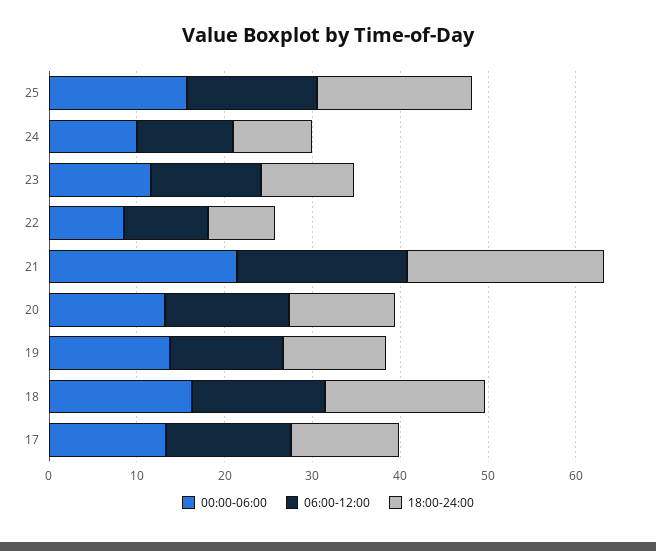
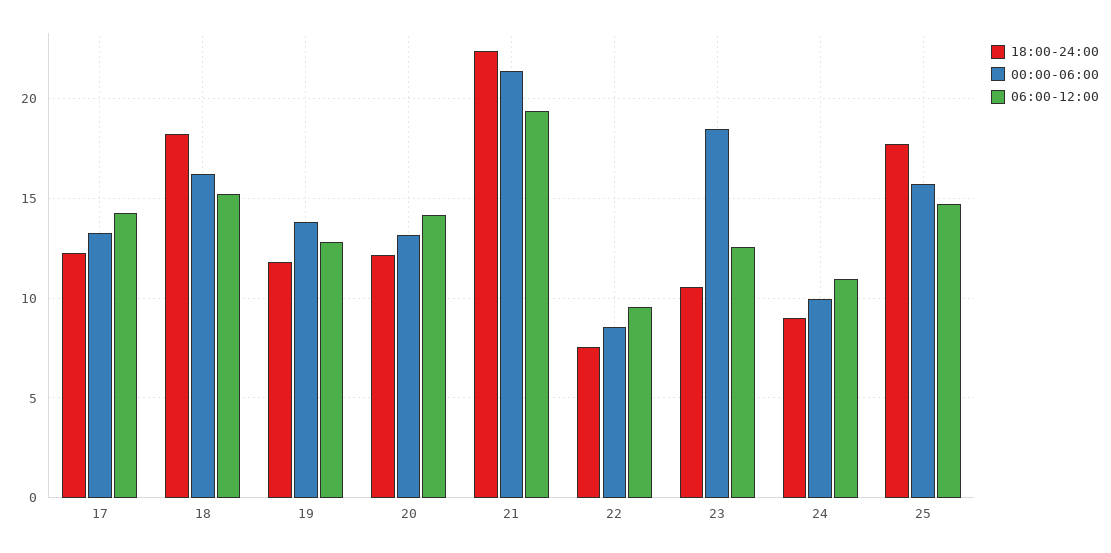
00:00-06:00, 23: 12 -> 18.5

